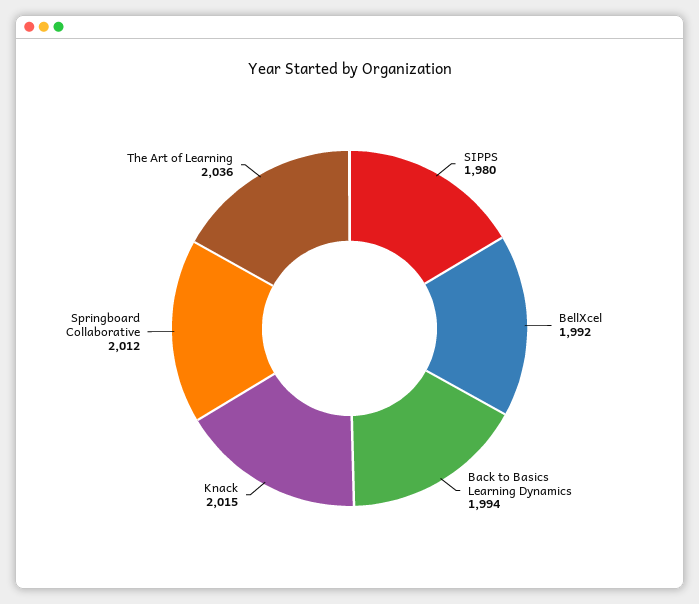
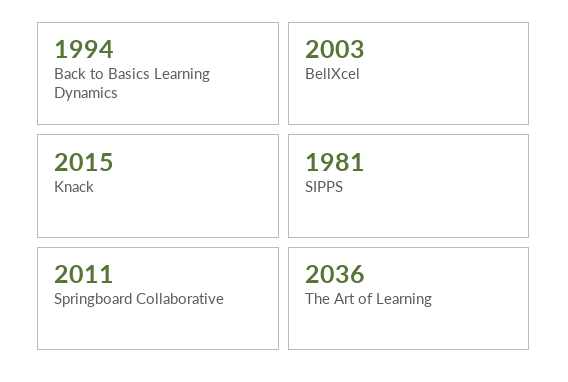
SIPPS: 1980 -> 1981
BellXcel: 1992 -> 2003
Springboard Collaborative: 2012 -> 2011

